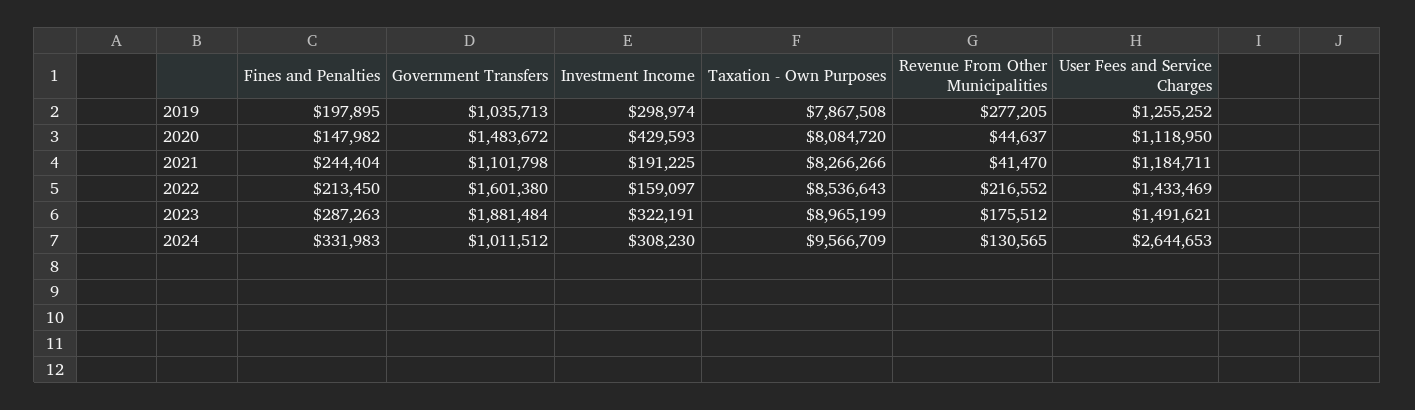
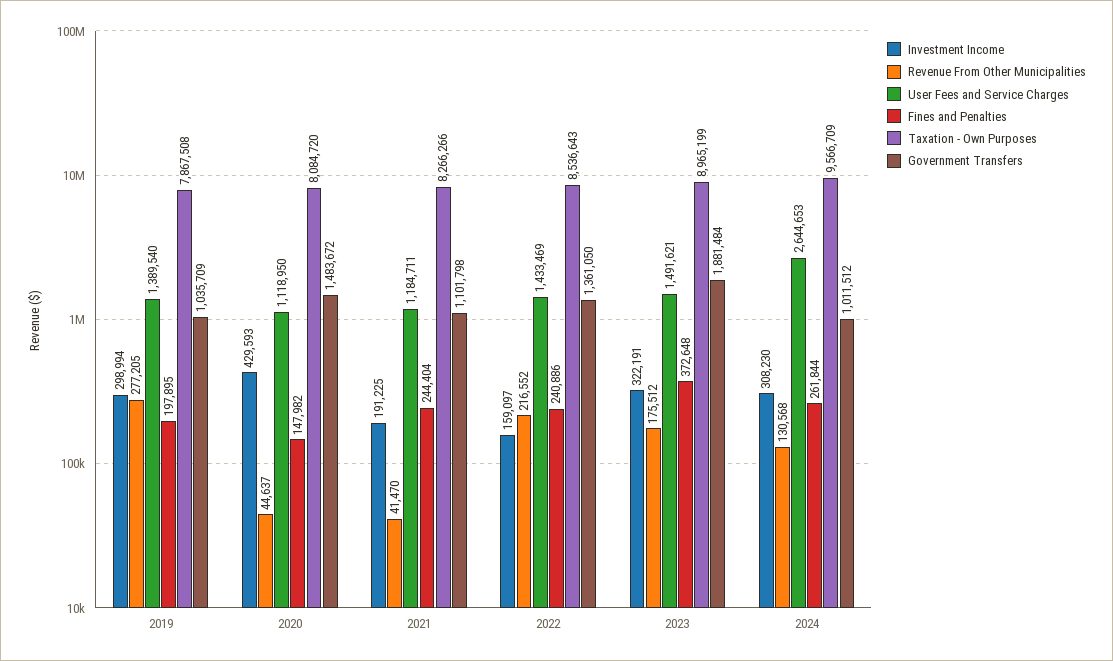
Government Transfers, 2019: 1035713 -> 1035709
Investment Income, 2019: 298974 -> 298994
User Fees and Service Charges, 2019: 1255252 -> 1389540
Fines and Penalties, 2022: 213450 -> 240886
Government Transfers, 2022: 1601380 -> 1361050
Fines and Penalties, 2023: 287263 -> 372648
Fines and Penalties, 2024: 331983 -> 261844
Revenue From Other Municipalities, 2024: 130565 -> 130568

